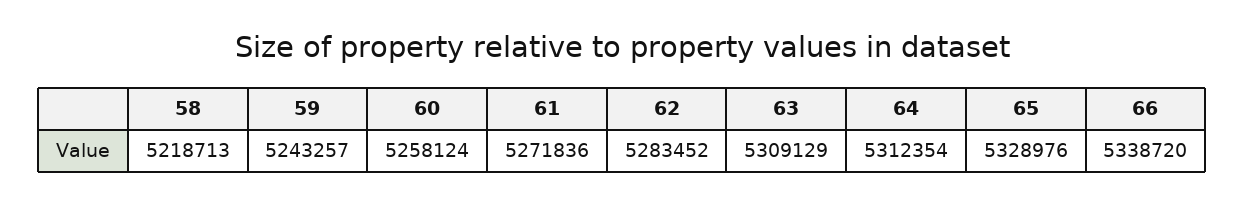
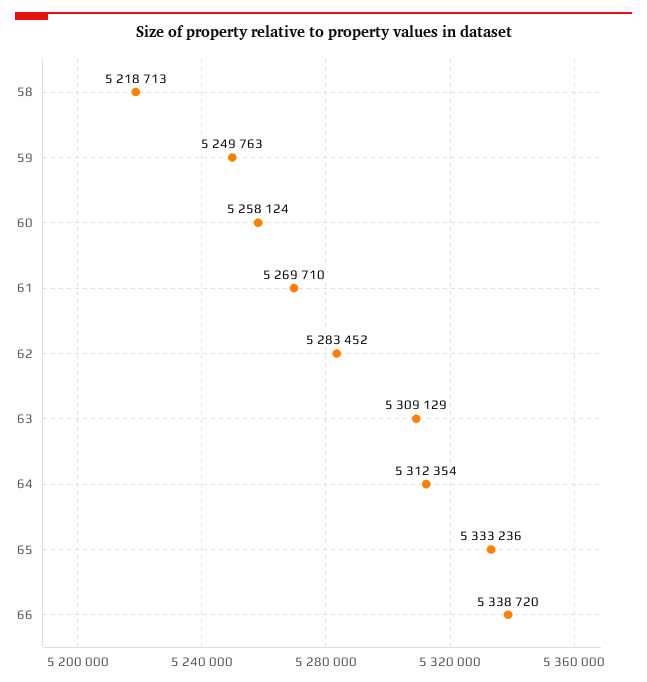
59: 5243257 -> 5249763
61: 5271836 -> 5269710
65: 5328976 -> 5333236

